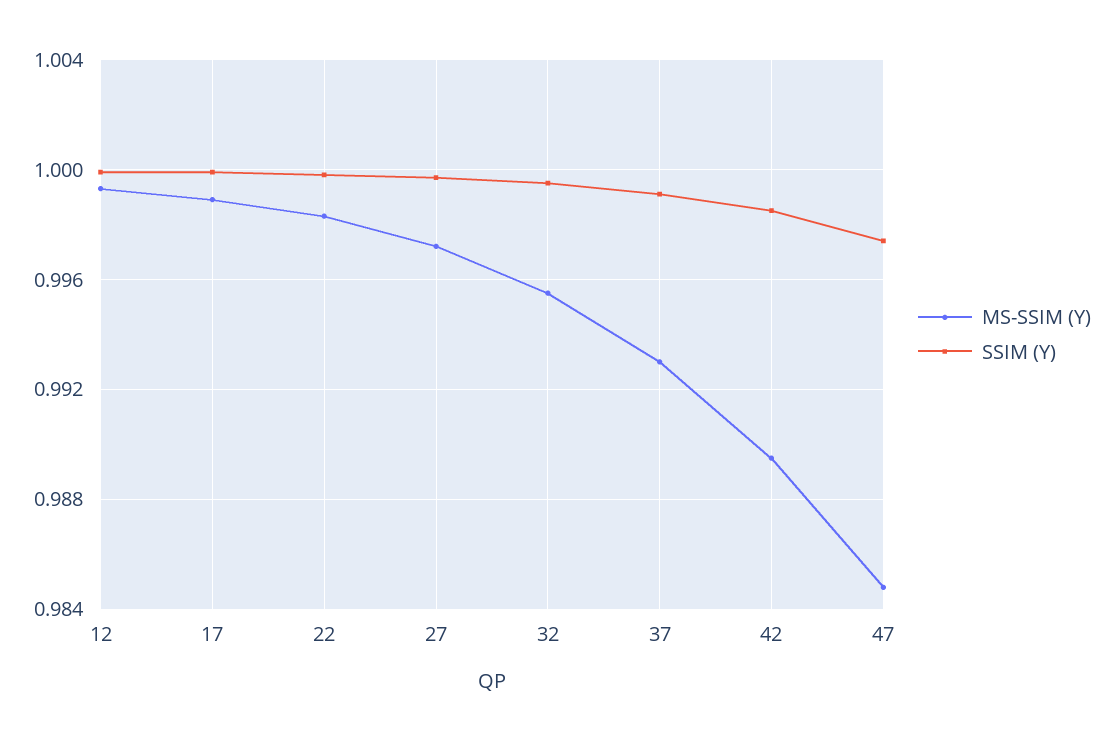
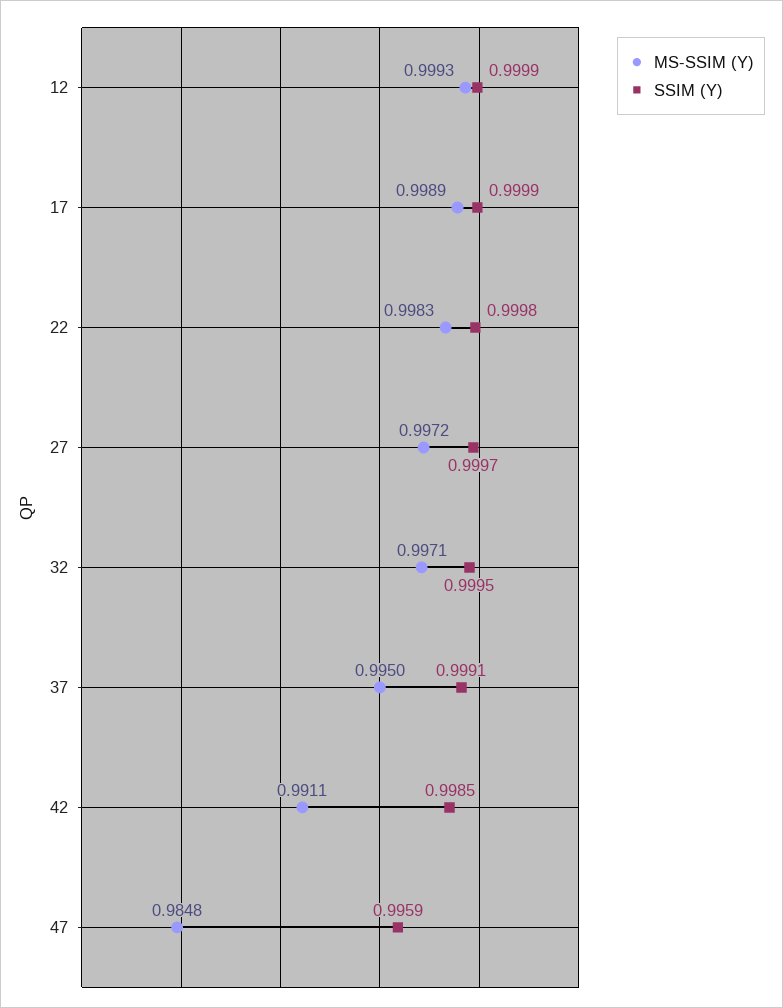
MS-SSIM (Y), 32: 0.9955 -> 0.9971
MS-SSIM (Y), 37: 0.993 -> 0.995
MS-SSIM (Y), 42: 0.9895 -> 0.9911
SSIM (Y), 47: 0.9975 -> 0.9959

